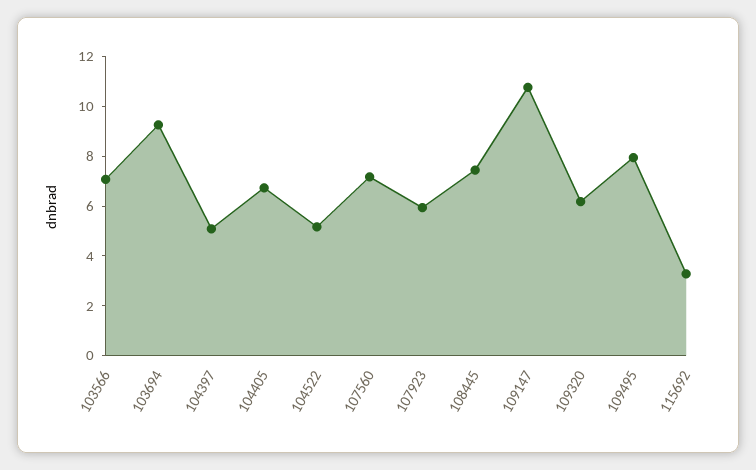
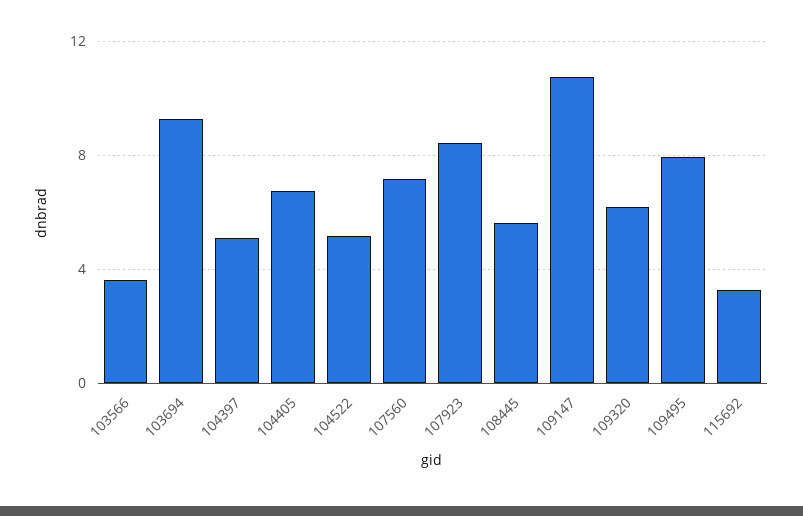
103566: 7 -> 3.5
107923: 6 -> 8.5
108445: 7.5 -> 5.5

